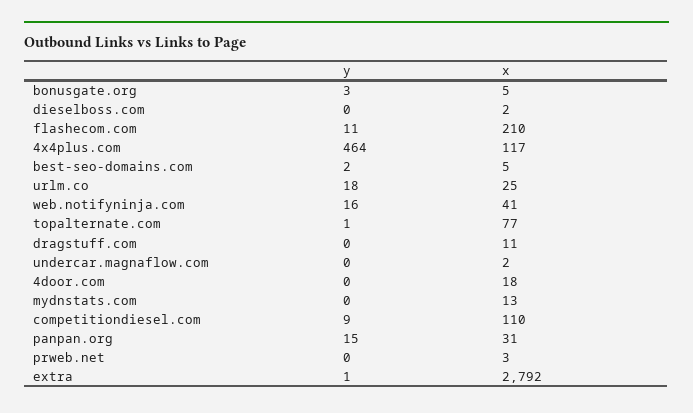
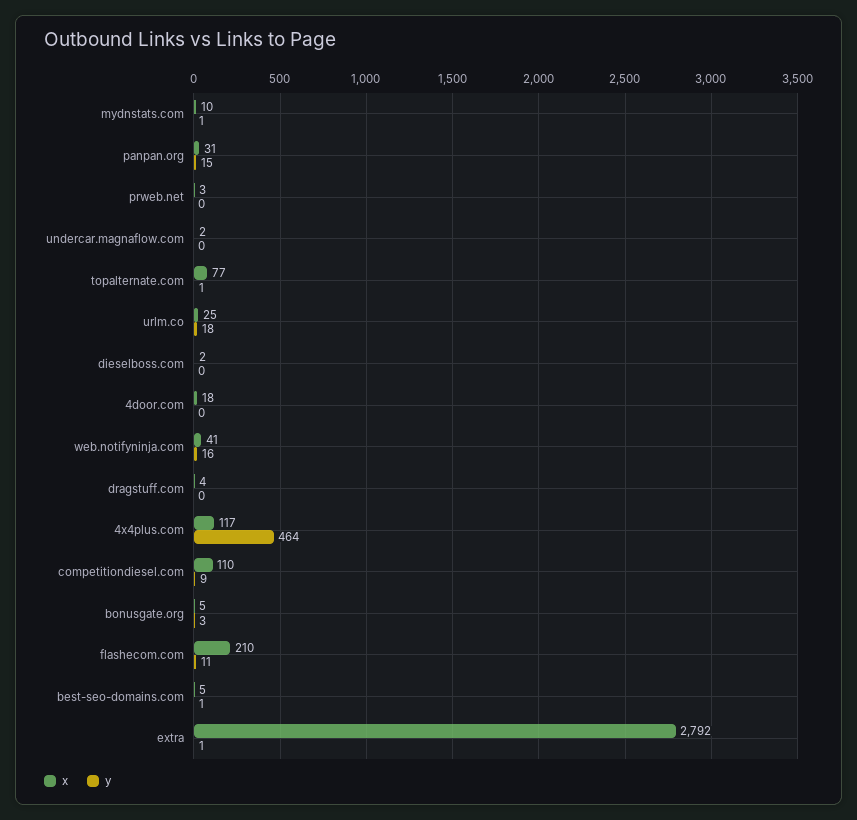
y, best-seo-domains.com: 2 -> 1
x, dragstuff.com: 11 -> 4
y, mydnstats.com: 0 -> 1
x, mydnstats.com: 13 -> 10

